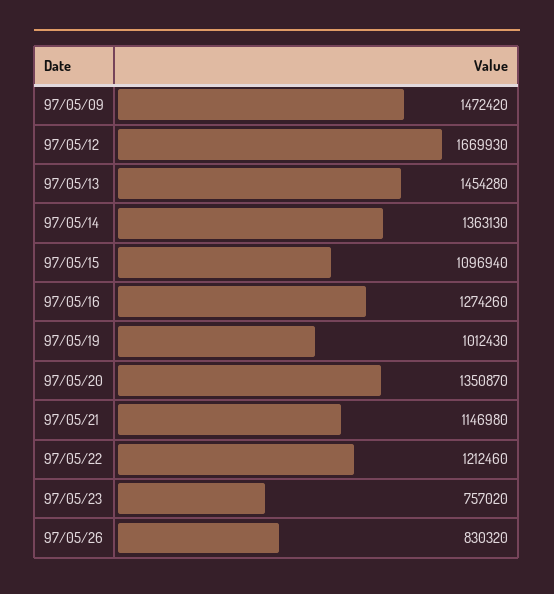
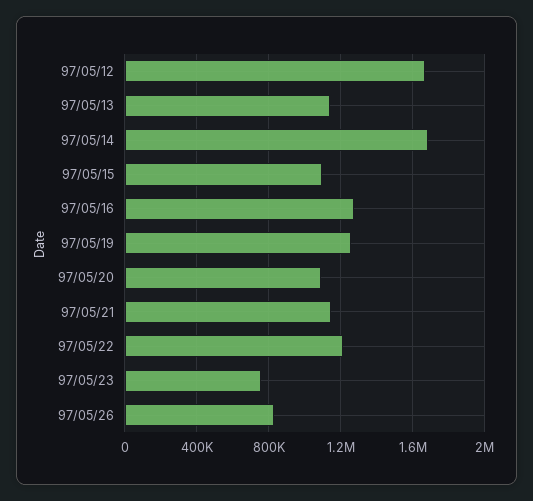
97/05/09: 1472420 -> none
97/05/13: 1454280 -> 1150000
97/05/14: 1363130 -> 1700000
97/05/19: 1012430 -> 1250000
97/05/20: 1350870 -> 1100000

